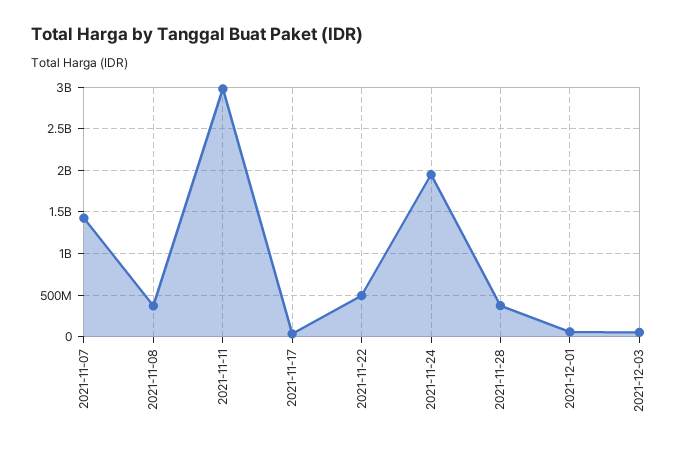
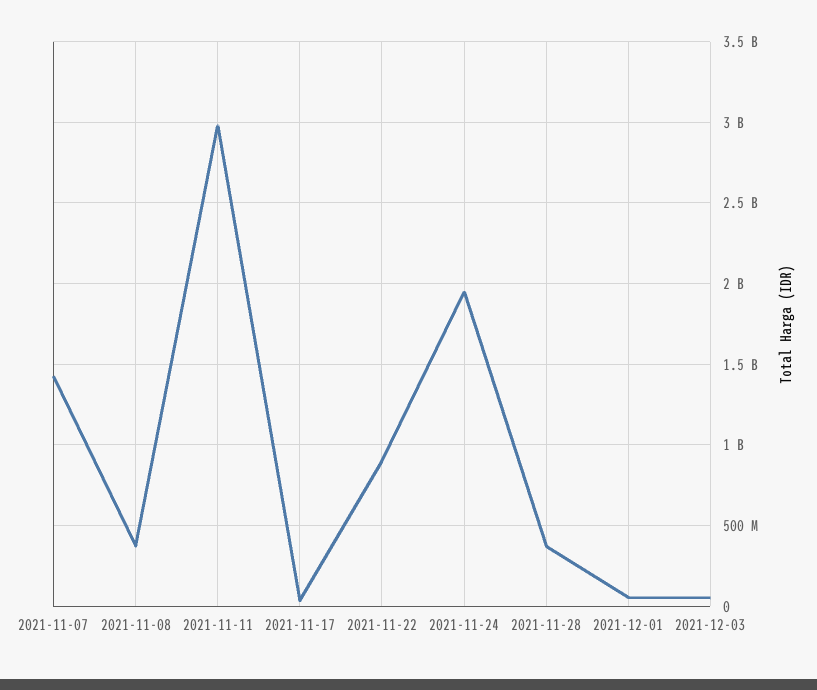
2021-11-22: 500000000 -> 900000000

